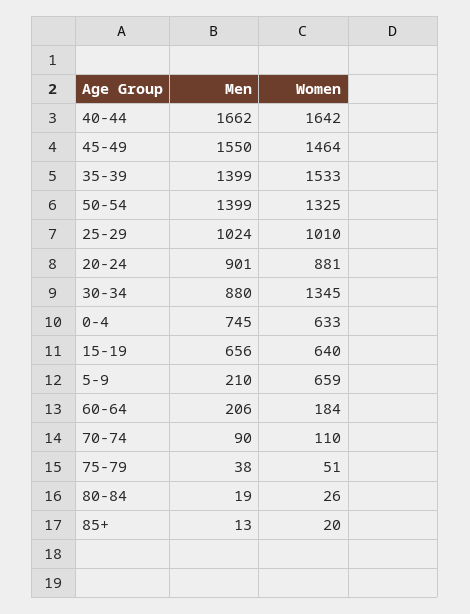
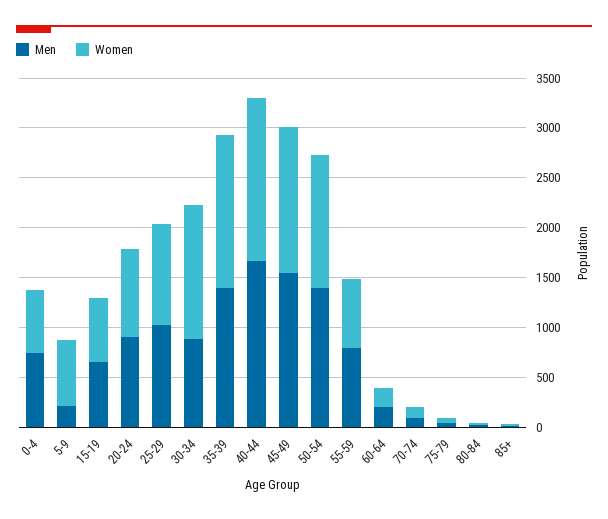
Men, 55-59: none -> 800
Women, 55-59: none -> 700

